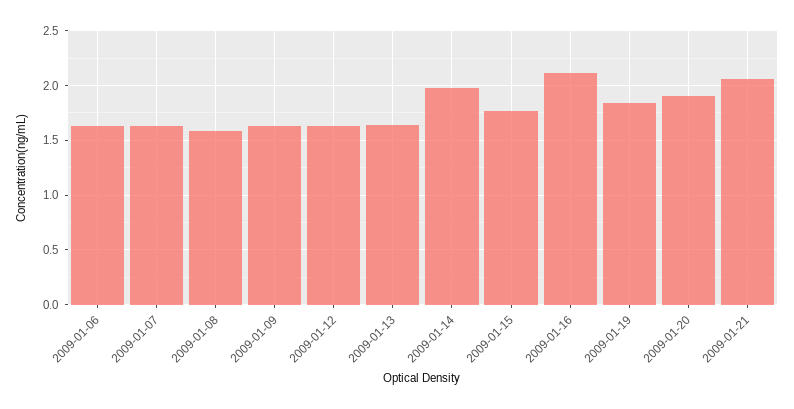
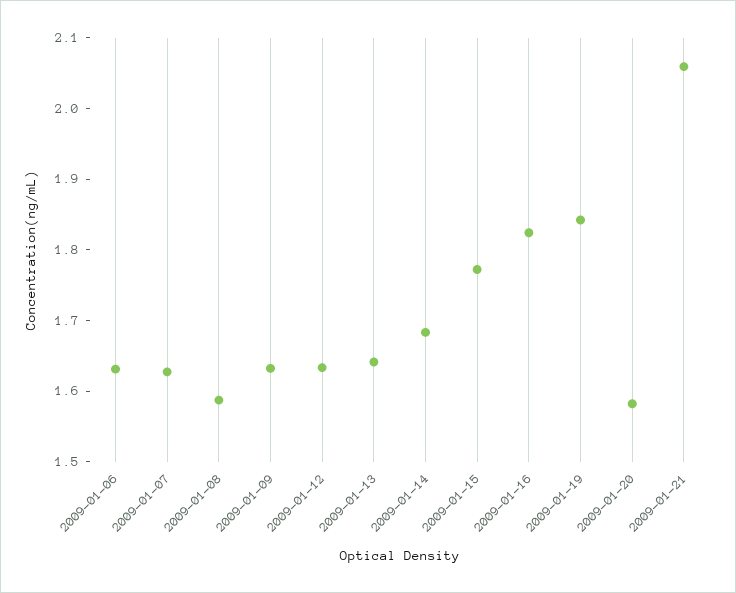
2009-01-14: 2 -> 1.68
2009-01-16: 2.1 -> 1.82
2009-01-20: 1.9 -> 1.58

